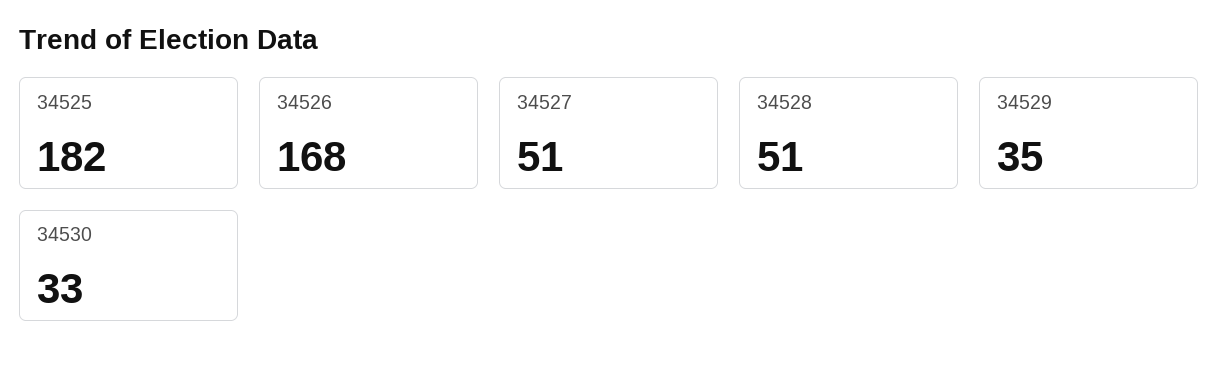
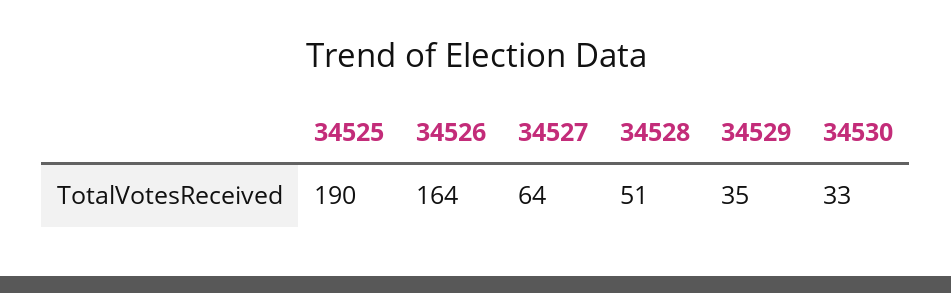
34525: 182 -> 190
34526: 168 -> 164
34527: 51 -> 64

